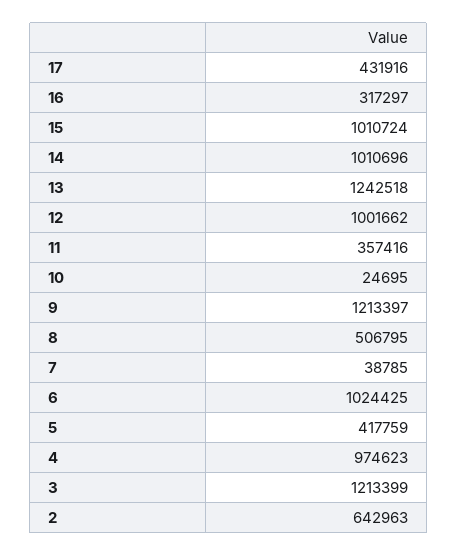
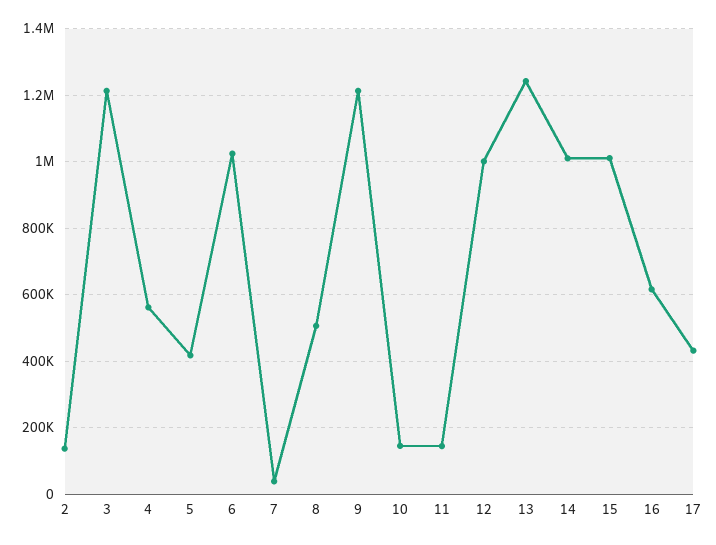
16: 317297 -> 620000
11: 357416 -> 140000
10: 24695 -> 140000
4: 974623 -> 560000
2: 642963 -> 140000

